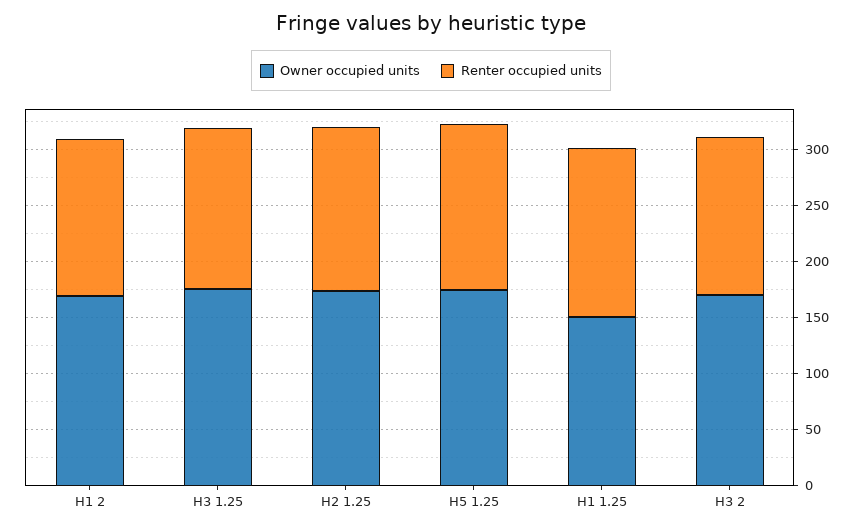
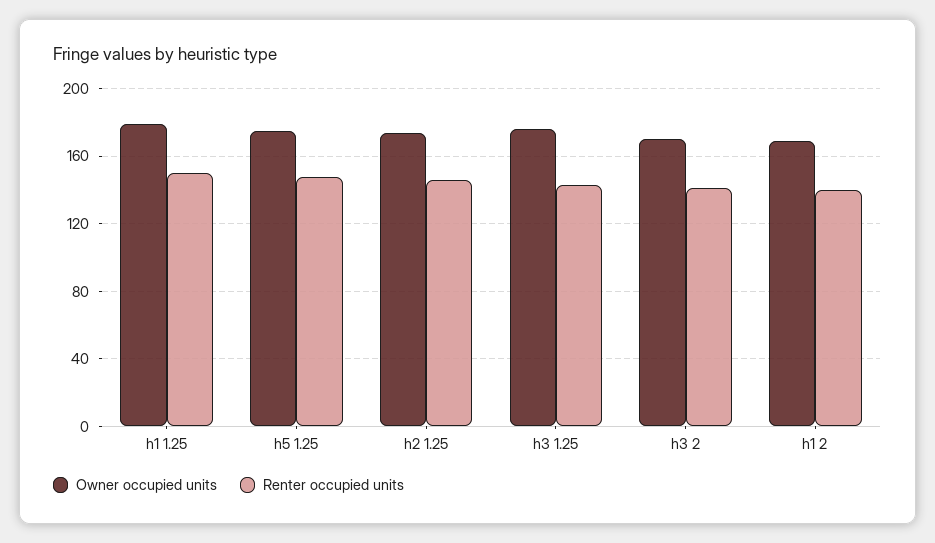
Owner occupied units, H1 1.25: 150 -> 180

